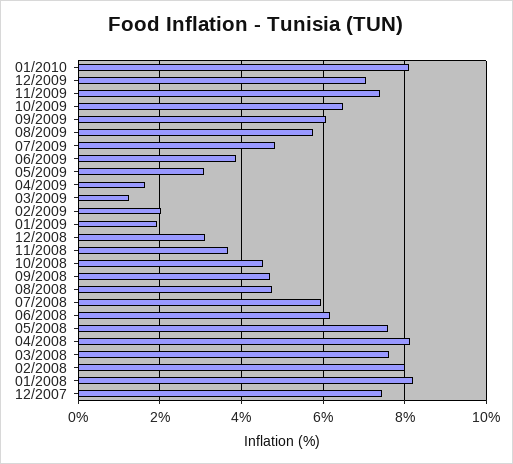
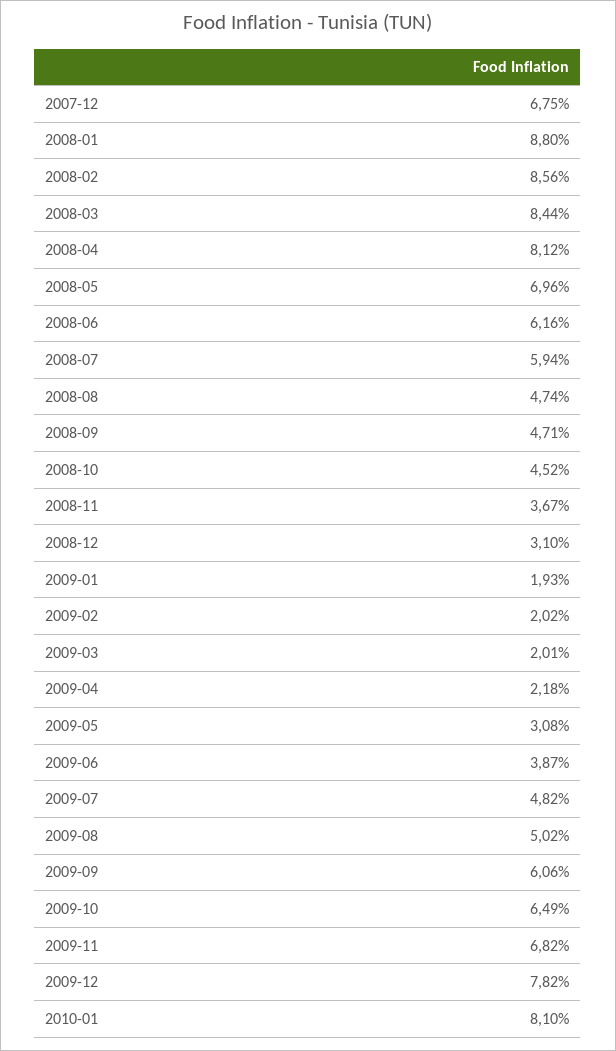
12/2009: 7 -> 7.82
11/2009: 7.4 -> 6.82
08/2009: 5.8 -> 5.02
04/2009: 1.6 -> 2.18
03/2009: 1.2 -> 2.01
05/2008: 7.6 -> 6.96
03/2008: 7.6 -> 8.44
02/2008: 8 -> 8.56
01/2008: 8.2 -> 8.8
12/2007: 7.4 -> 6.75

